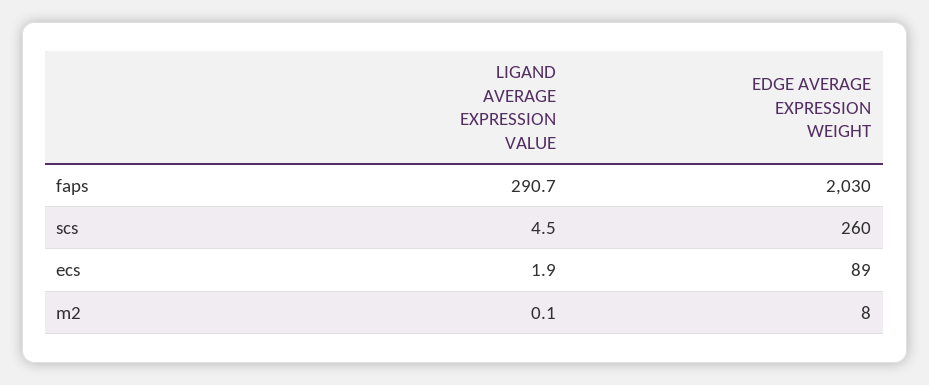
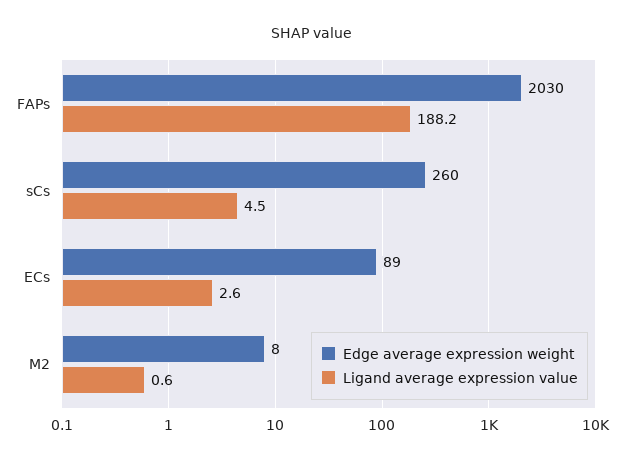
LIGAND AVERAGE EXPRESSION VALUE, faps: 290.7 -> 188.2
LIGAND AVERAGE EXPRESSION VALUE, ecs: 1.9 -> 2.6
LIGAND AVERAGE EXPRESSION VALUE, m2: 0.1 -> 0.6

